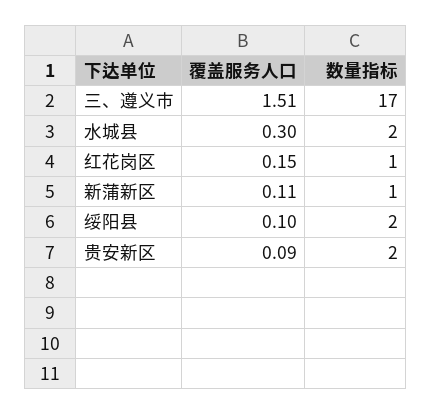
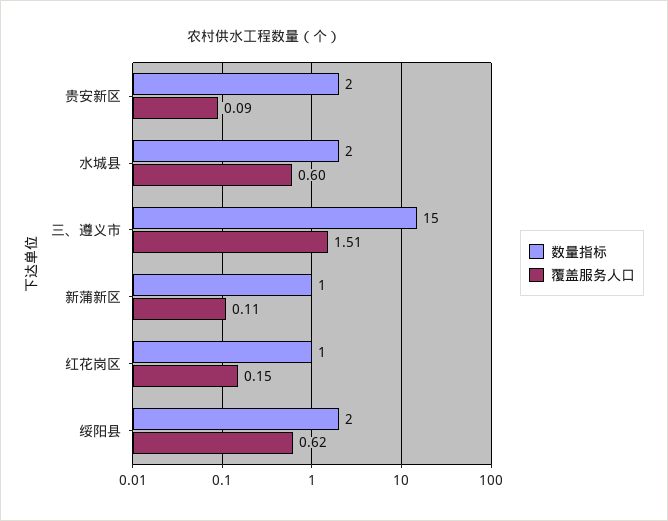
数量指标, 三、遵义市: 17 -> 15
覆盖服务人口, 水城县: 0.3 -> 0.6
覆盖服务人口, 绥阳县: 0.1 -> 0.62

